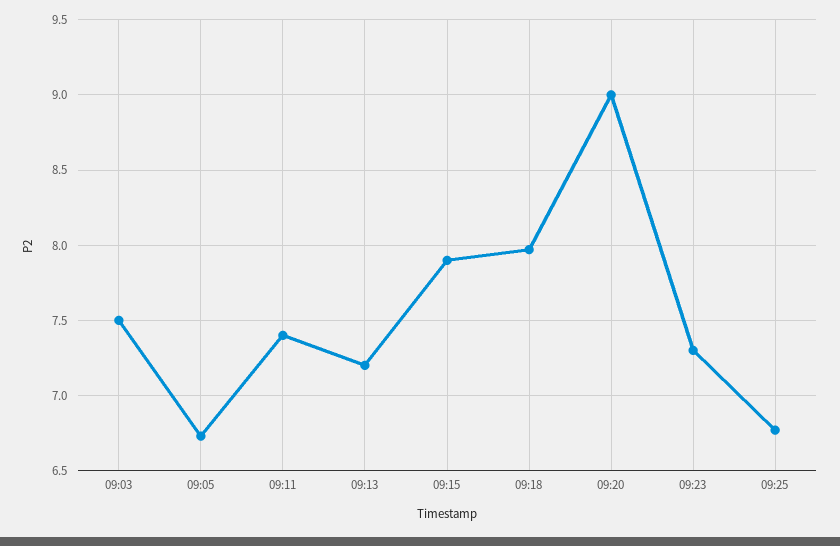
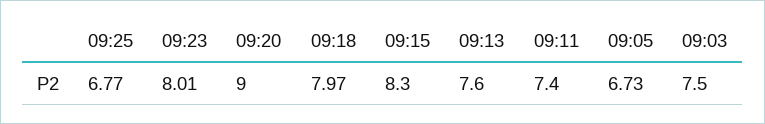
09:13: 7.2 -> 7.6
09:15: 7.9 -> 8.3
09:23: 7.3 -> 8.01

